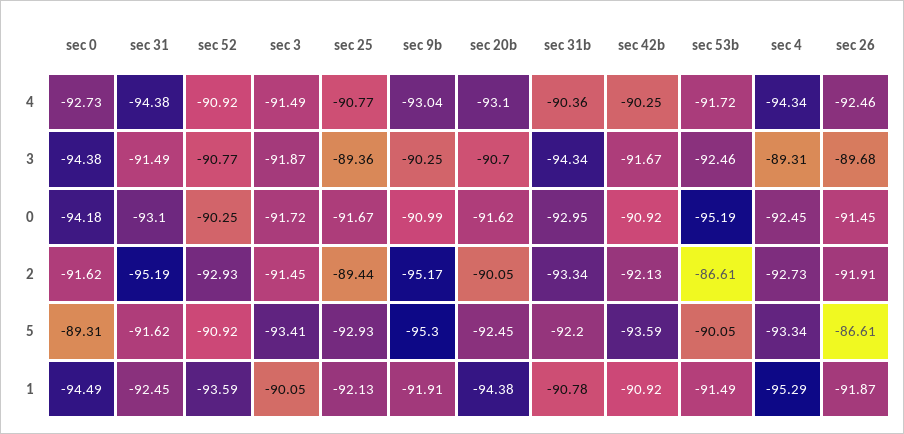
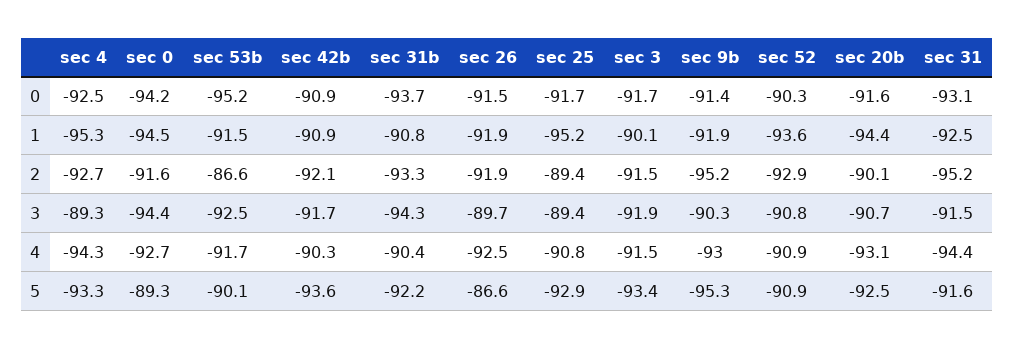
sec 9b, 0: -90.99 -> -91.4
sec 31b, 0: -92.95 -> -93.7
sec 25, 1: -92.13 -> -95.2

